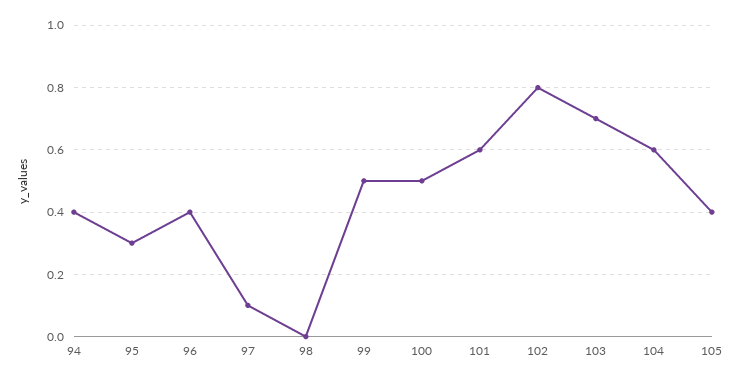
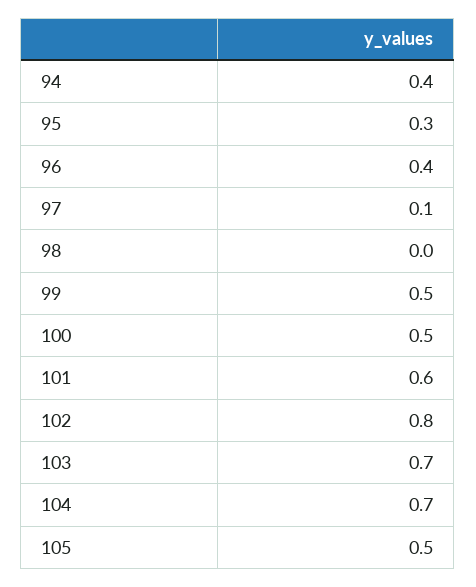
104: 0.6 -> 0.7
105: 0.4 -> 0.5

